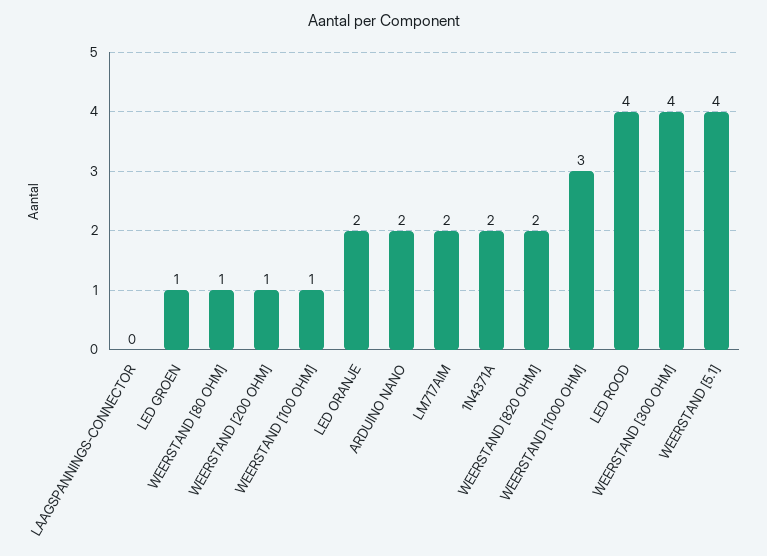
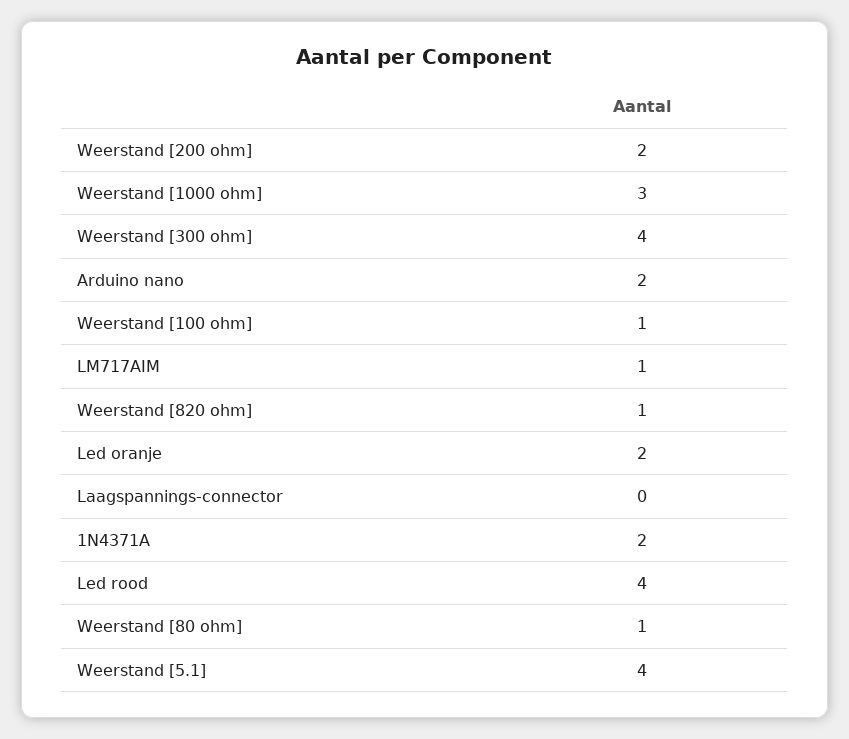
LED GROEN: 1 -> none
WEERSTAND [200 OHM]: 1 -> 2
LM717AIM: 2 -> 1
WEERSTAND [820 OHM]: 2 -> 1

